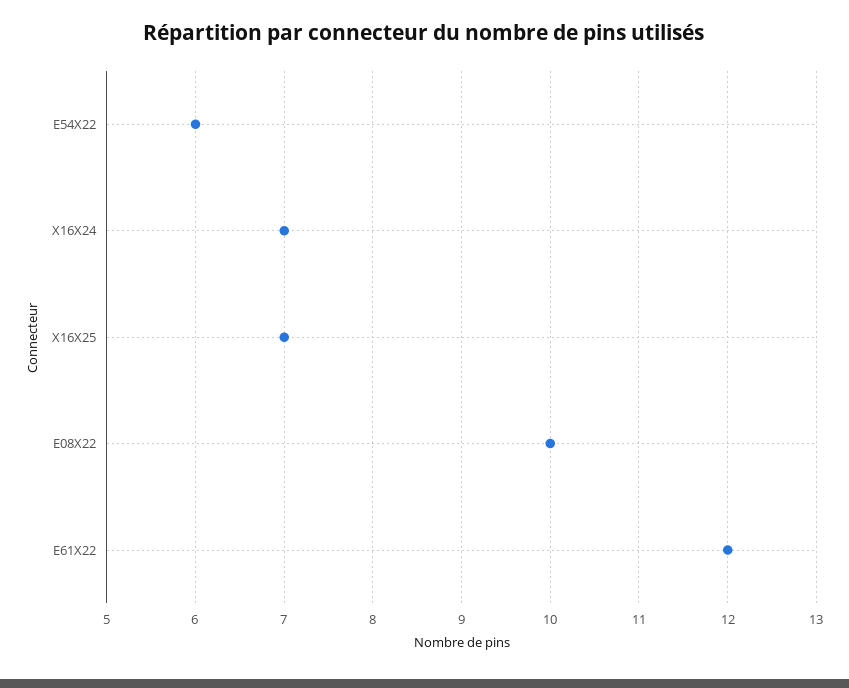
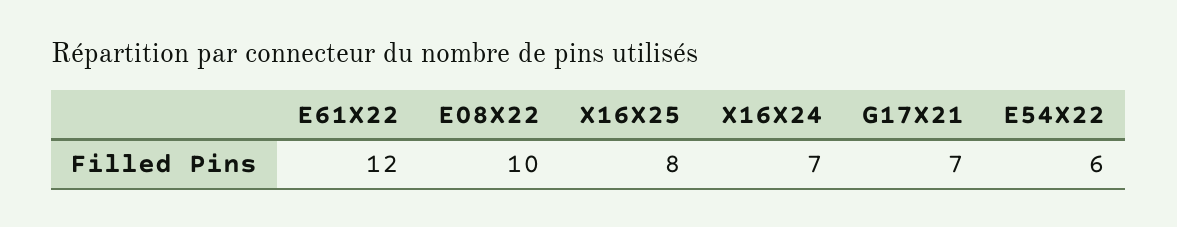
X16X25: 7 -> 8
G17X21: none -> 7

